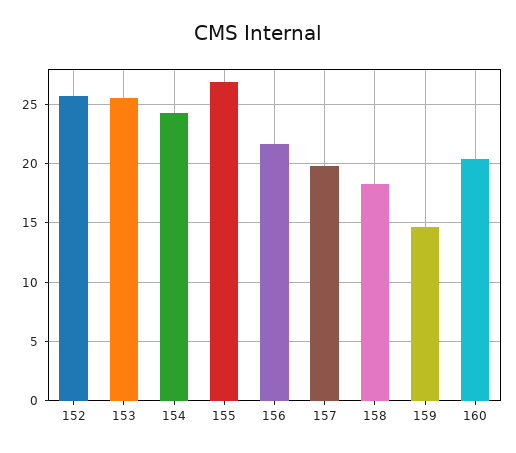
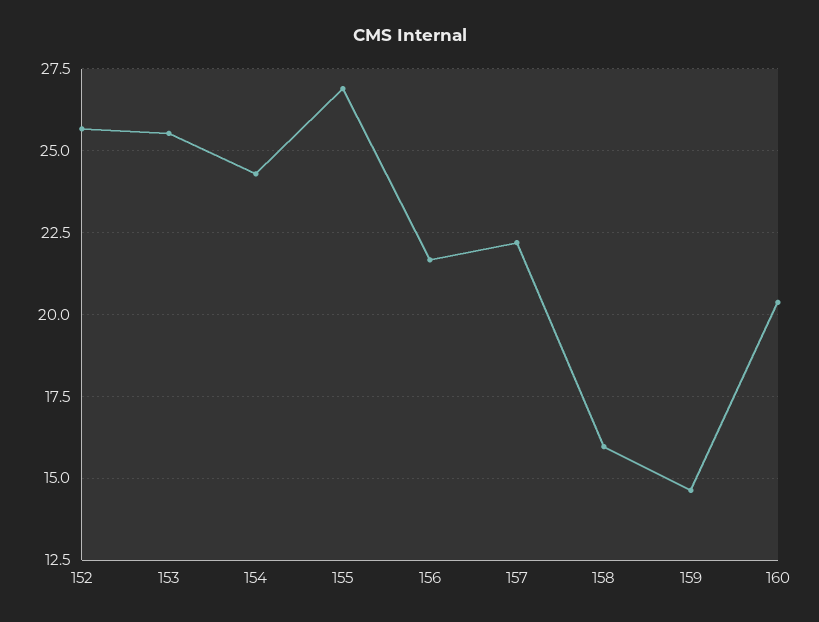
157: 20 -> 22.25
158: 18 -> 16

